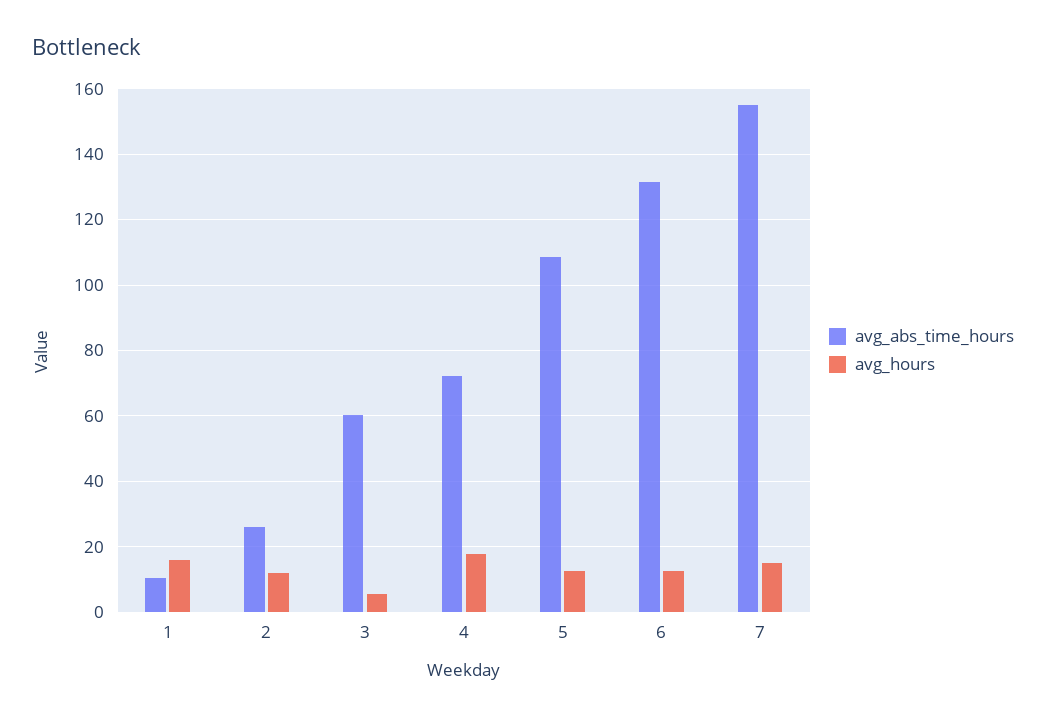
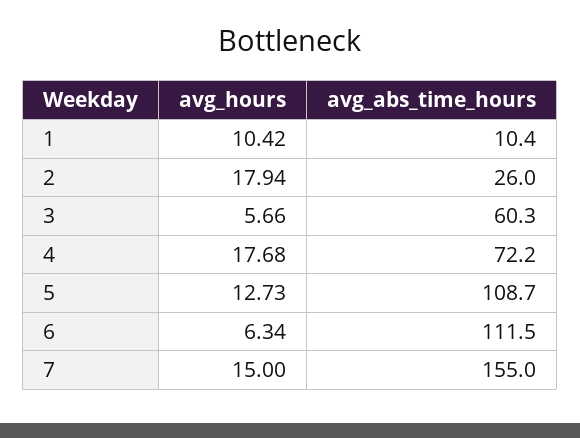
avg_hours, 1: 16 -> 10.42
avg_hours, 2: 12 -> 17.94
avg_abs_time_hours, 6: 132 -> 111.5
avg_hours, 6: 12 -> 6.34

